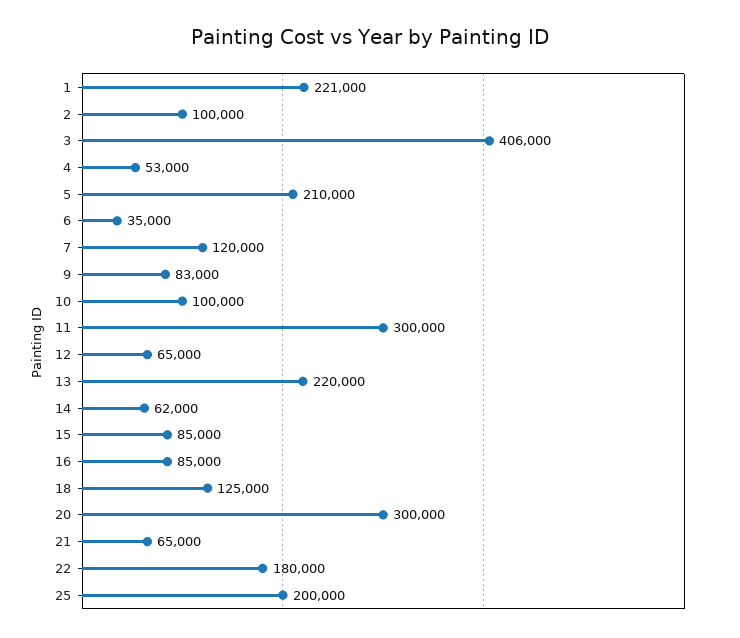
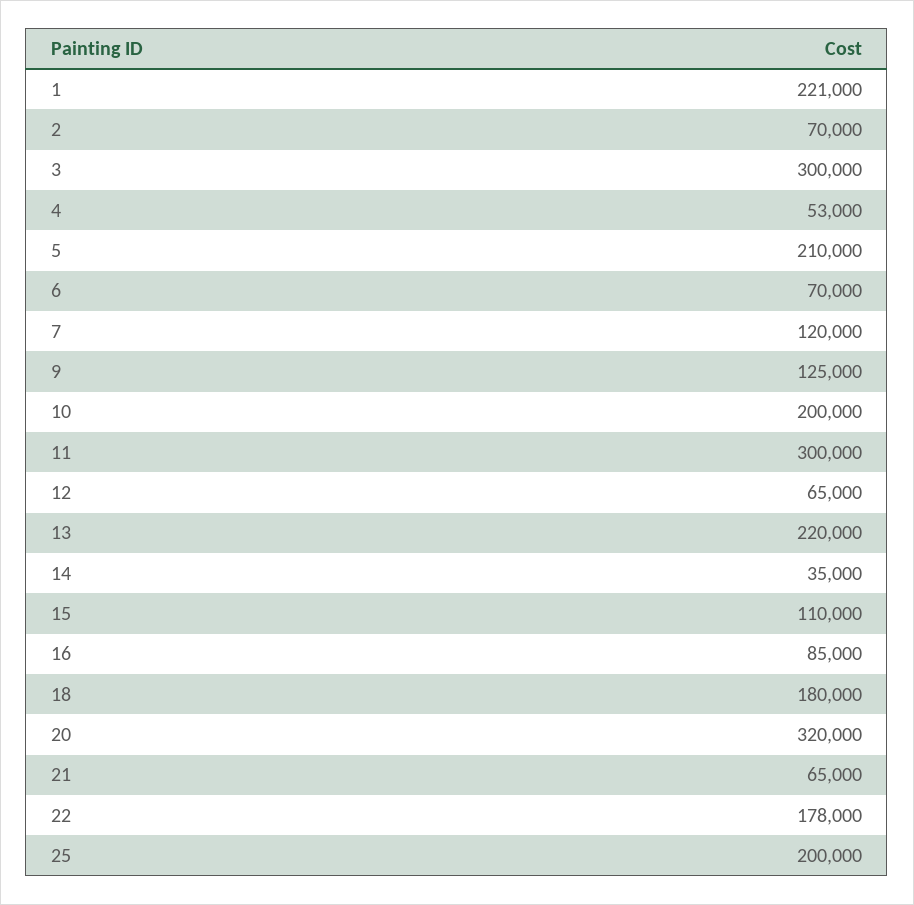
2: 100000 -> 70000
3: 406000 -> 300000
6: 35000 -> 70000
9: 83000 -> 125000
10: 100000 -> 200000
14: 62000 -> 35000
15: 85000 -> 110000
18: 125000 -> 180000
20: 300000 -> 320000
22: 180000 -> 178000

